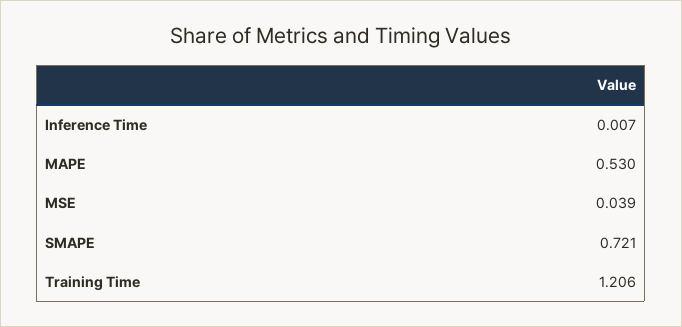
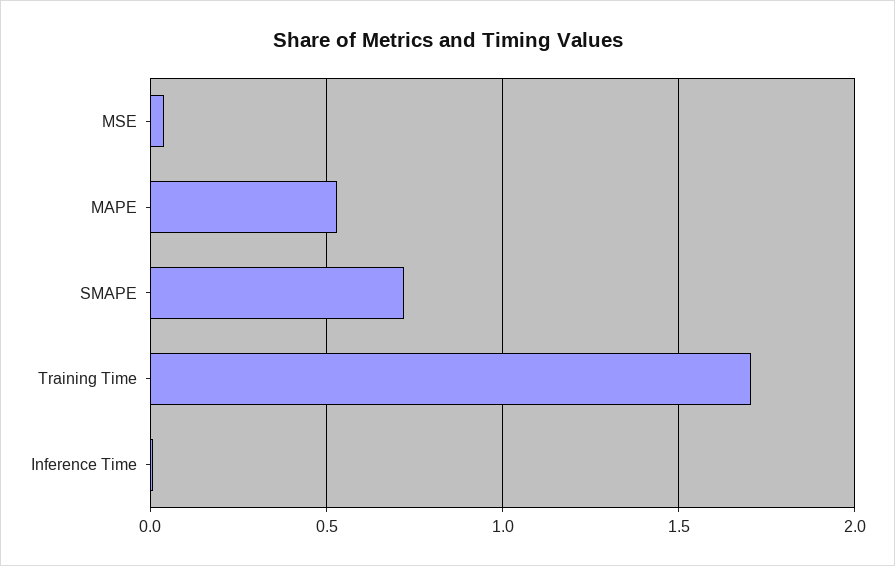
Training Time: 1.206 -> 1.7

